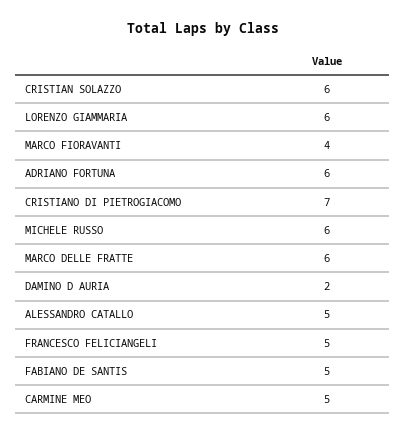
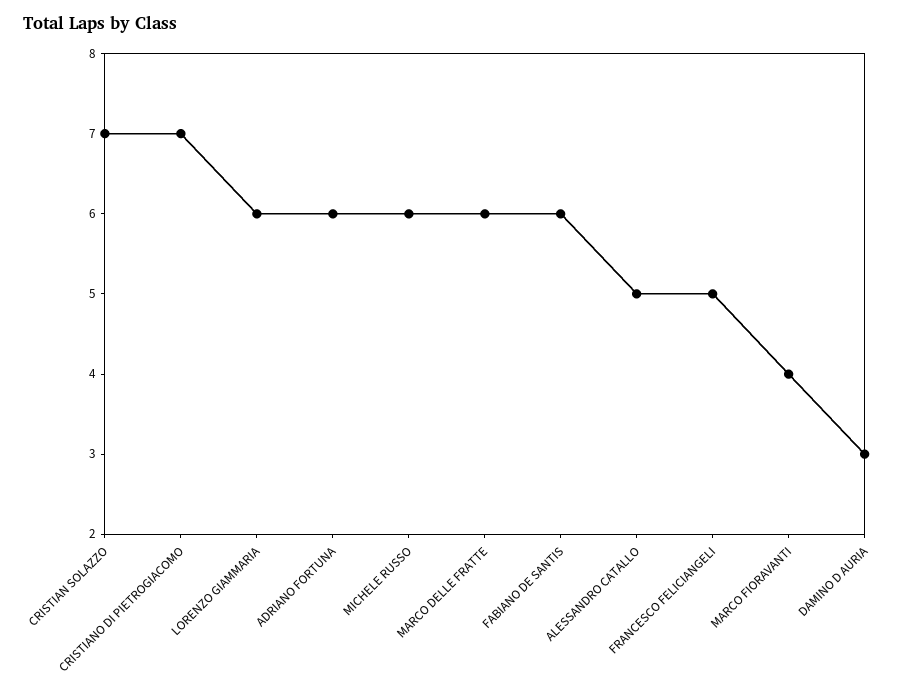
CRISTIAN SOLAZZO: 6 -> 7
DAMINO D AURIA: 2 -> 3
FABIANO DE SANTIS: 5 -> 6
CARMINE MEO: 5 -> none

